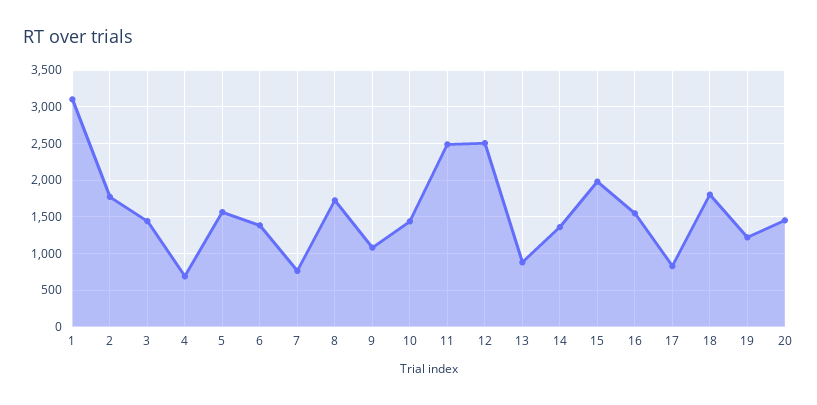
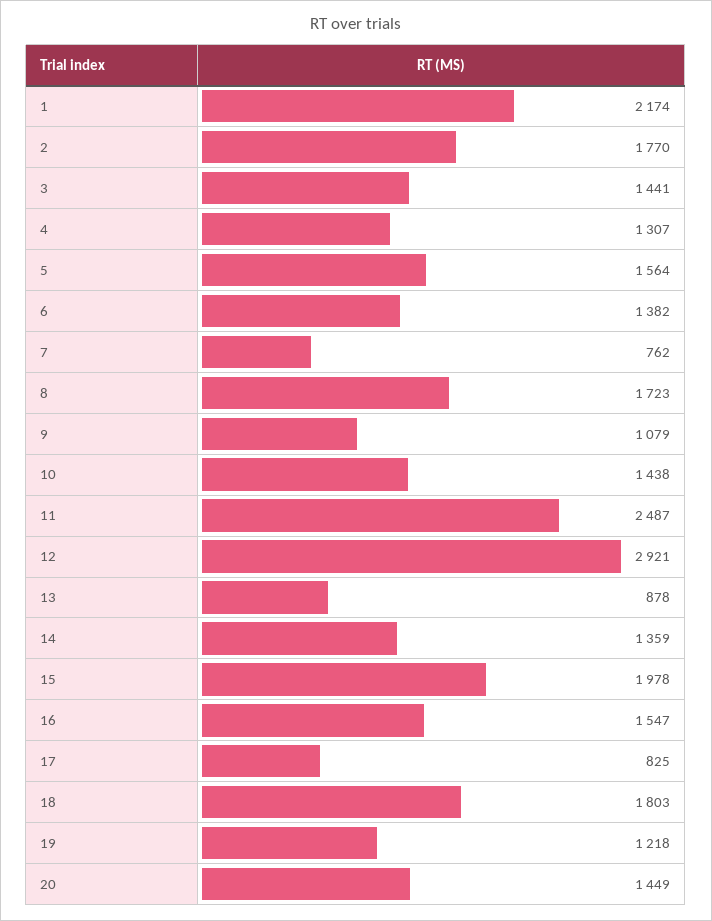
1: 3100 -> 2174
4: 700 -> 1307
12: 2500 -> 2921

